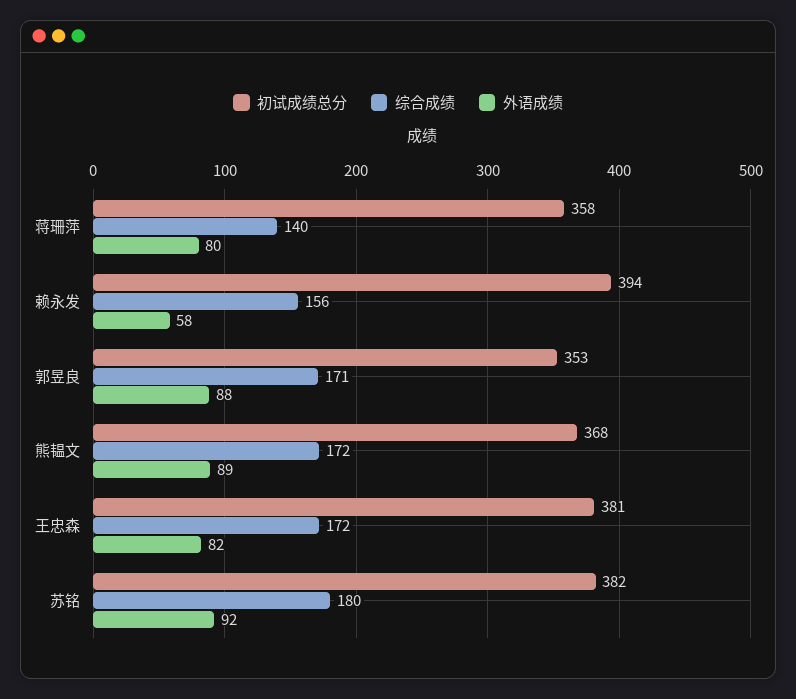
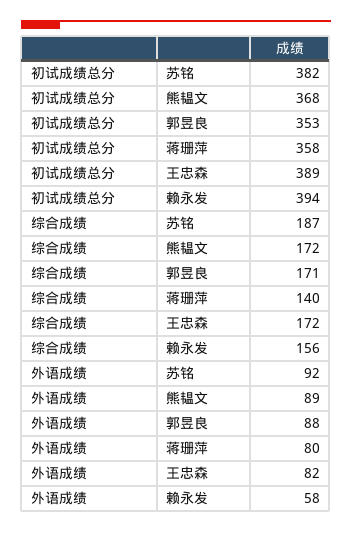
初试成绩总分, 王忠森: 381 -> 389
综合成绩, 苏铭: 180 -> 187

